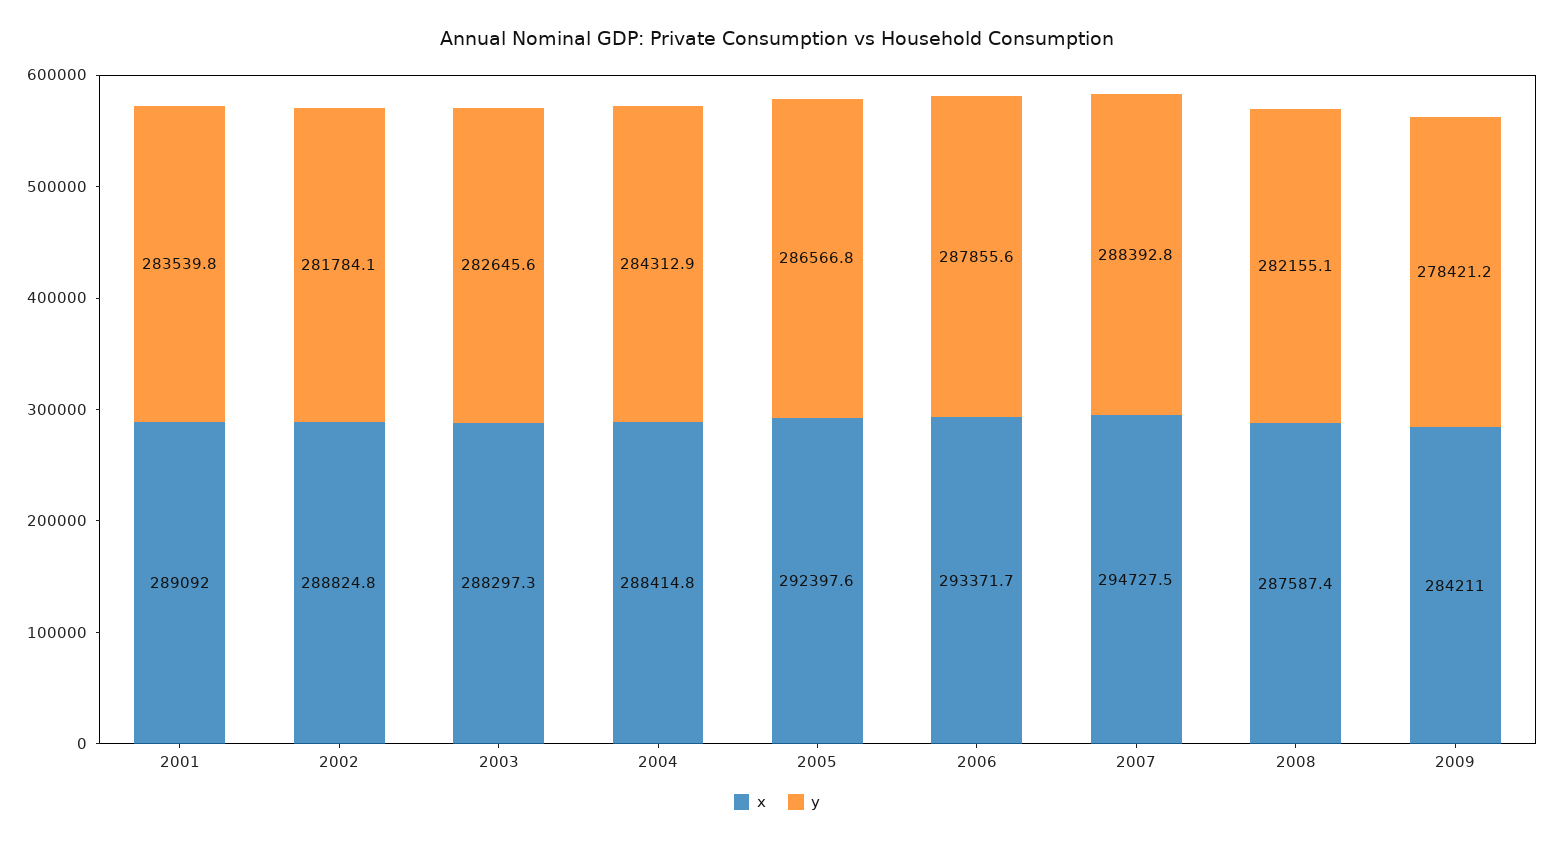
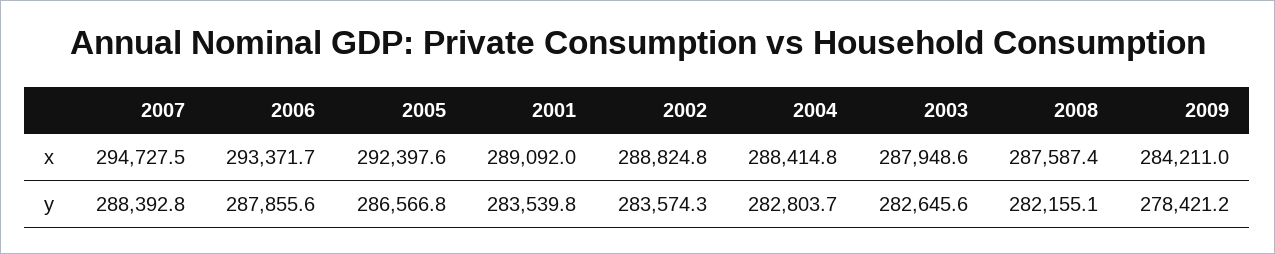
y, 2002: 281784.1 -> 283574.3
x, 2003: 288297.3 -> 287948.6
y, 2004: 284312.9 -> 282803.7

